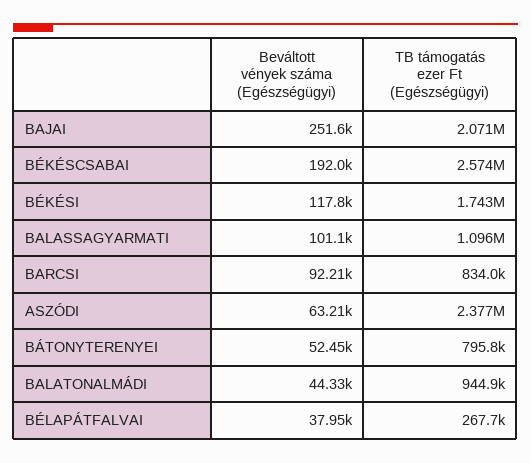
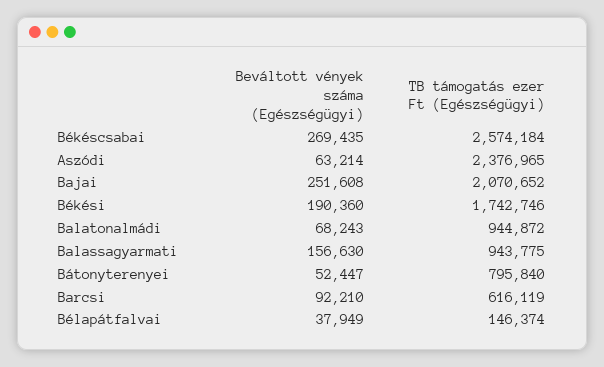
Beváltott vények száma (Egészségügyi), BÉKÉSCSABAI: 192000 -> 269435
Beváltott vények száma (Egészségügyi), BÉKÉSI: 117800 -> 190360
Beváltott vények száma (Egészségügyi), BALASSAGYARMATI: 101100 -> 156630
TB támogatás ezer Ft (Egészségügyi), BALASSAGYARMATI: 1096000 -> 943775
TB támogatás ezer Ft (Egészségügyi), BARCSI: 834000 -> 616119
Beváltott vények száma (Egészségügyi), BALATONALMÁDI: 44330 -> 68243
TB támogatás ezer Ft (Egészségügyi), BÉLAPÁTFALVAI: 267700 -> 146374

